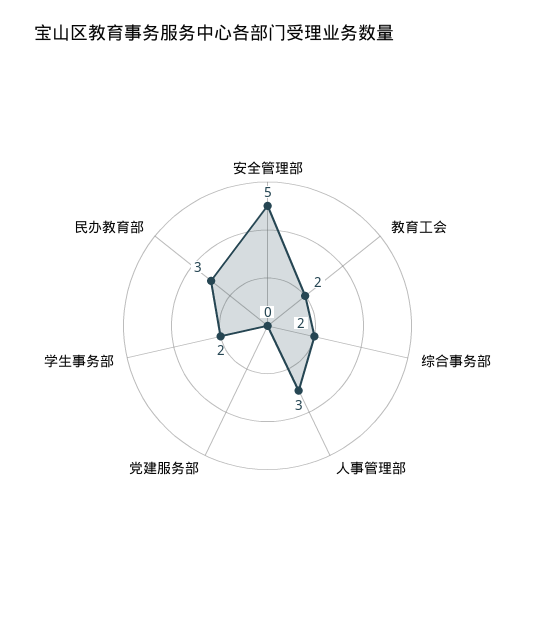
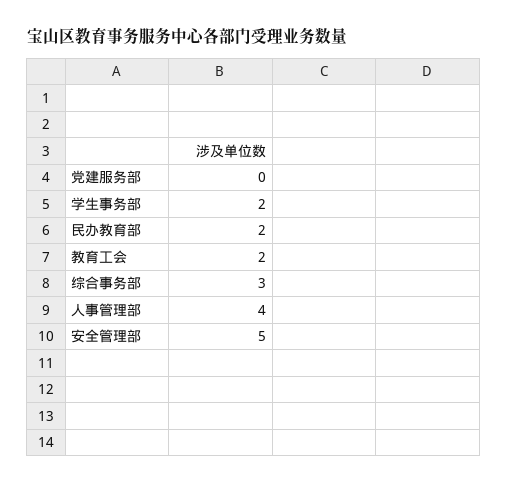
综合事务部: 2 -> 3
人事管理部: 3 -> 4
民办教育部: 3 -> 2

